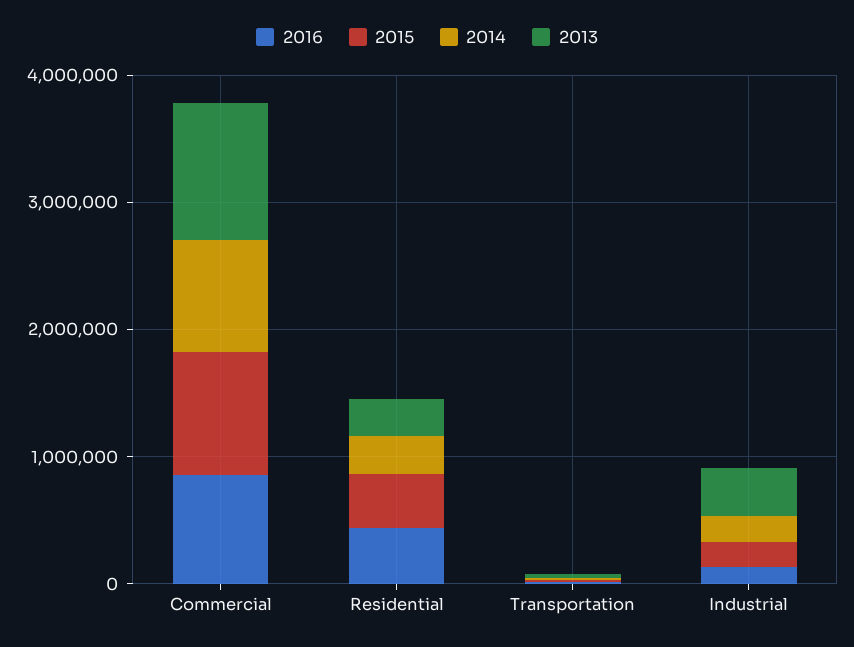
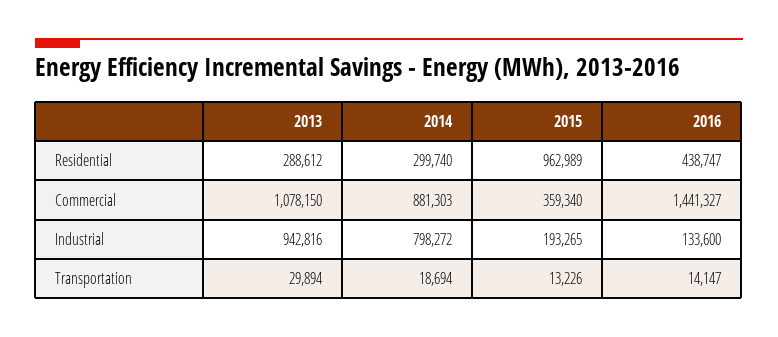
2016, Commercial: 800000 -> 1441327
2015, Commercial: 1000000 -> 359340
2015, Residential: 400000 -> 962989
2014, Industrial: 200000 -> 798272
2013, Industrial: 400000 -> 942816

